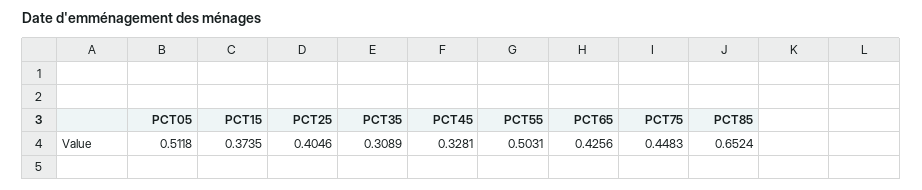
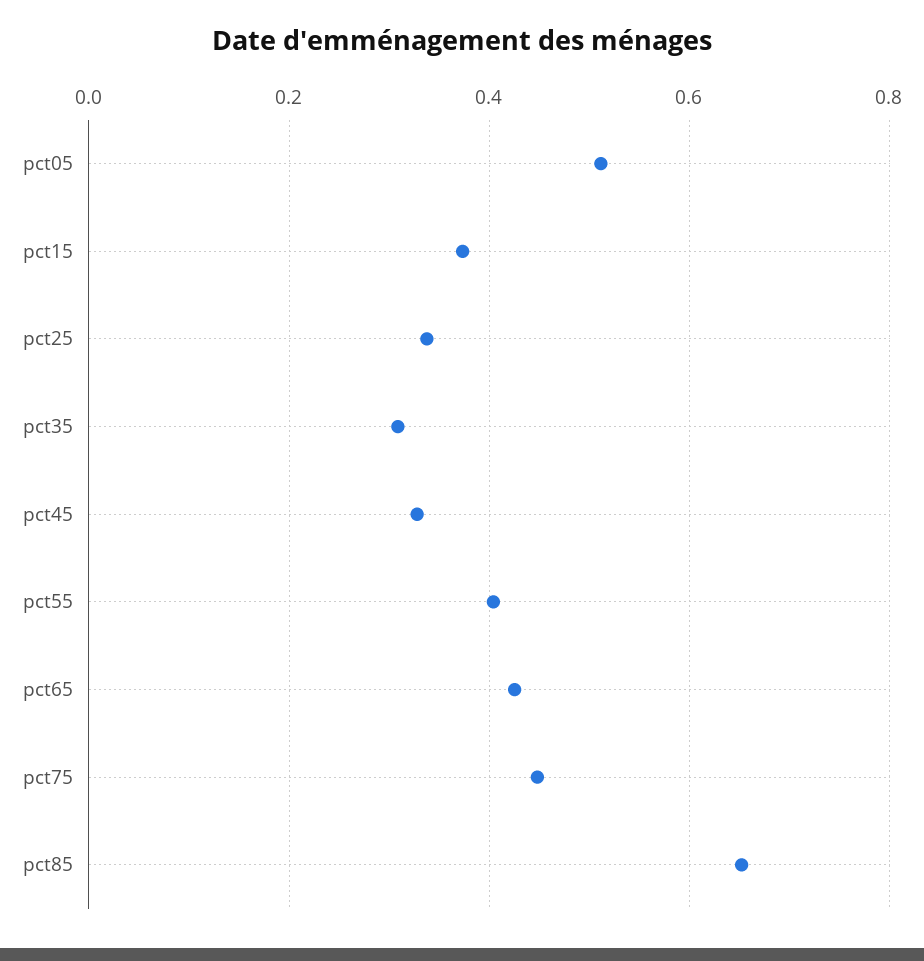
PCT25: 0.4046 -> 0.34
PCT55: 0.5031 -> 0.4

